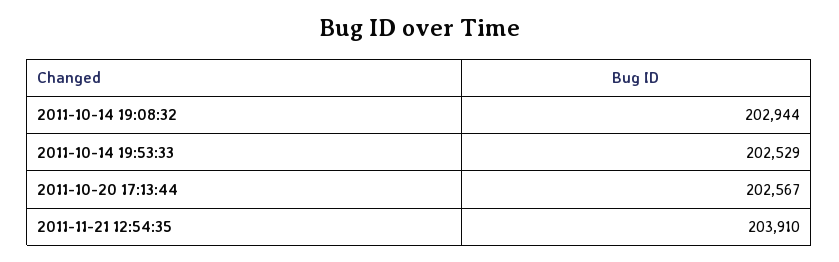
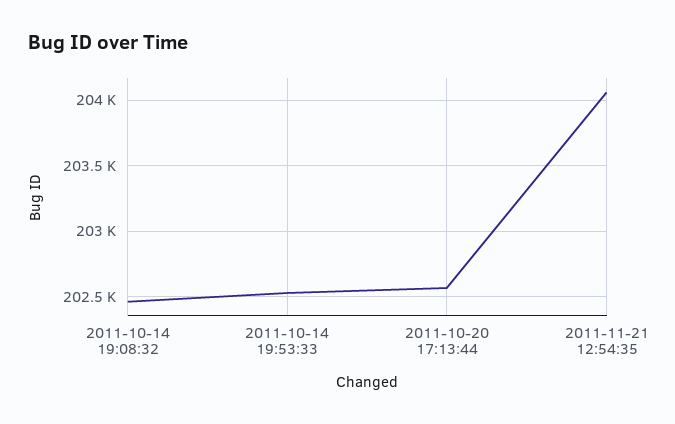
2011-10-14 19:08:32: 202944 -> 202450
2011-11-21 12:54:35: 203910 -> 204050

